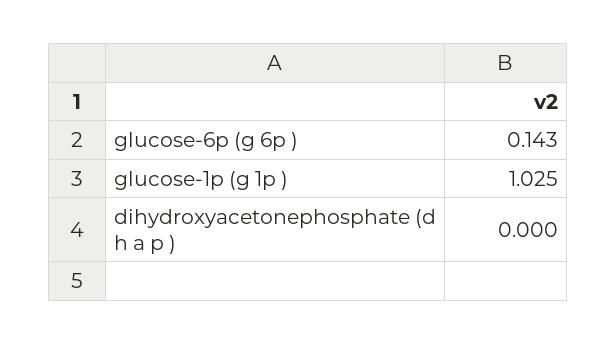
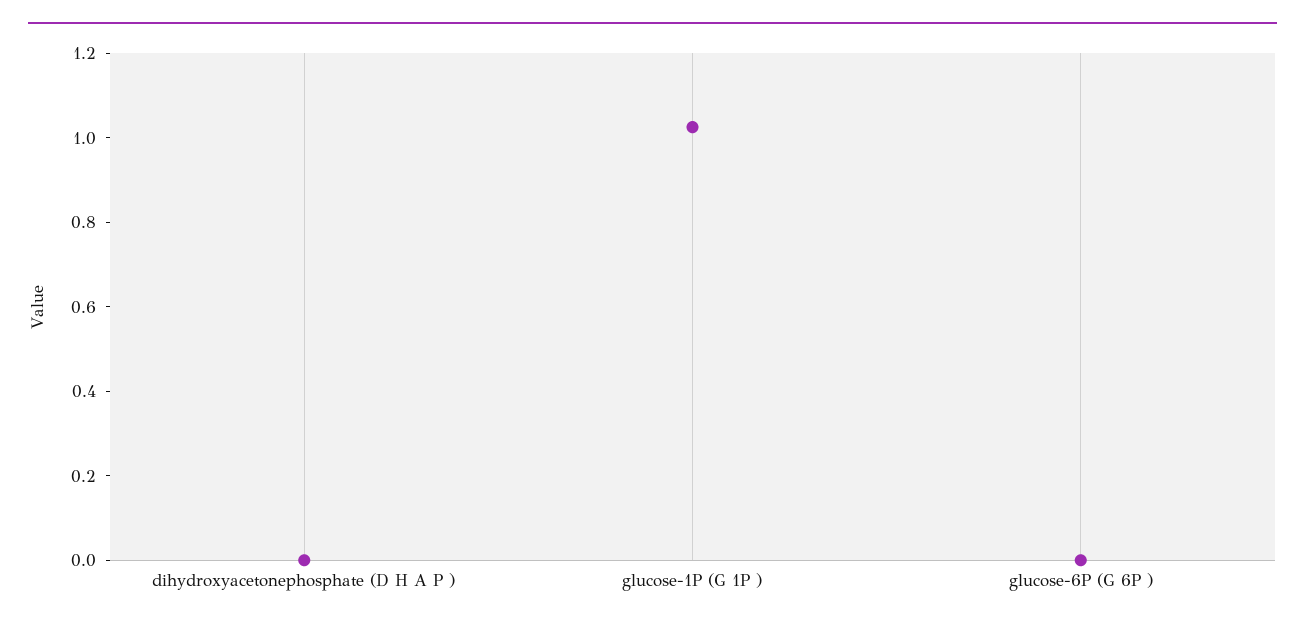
glucose-6p (g 6p ): 0.143 -> 0

